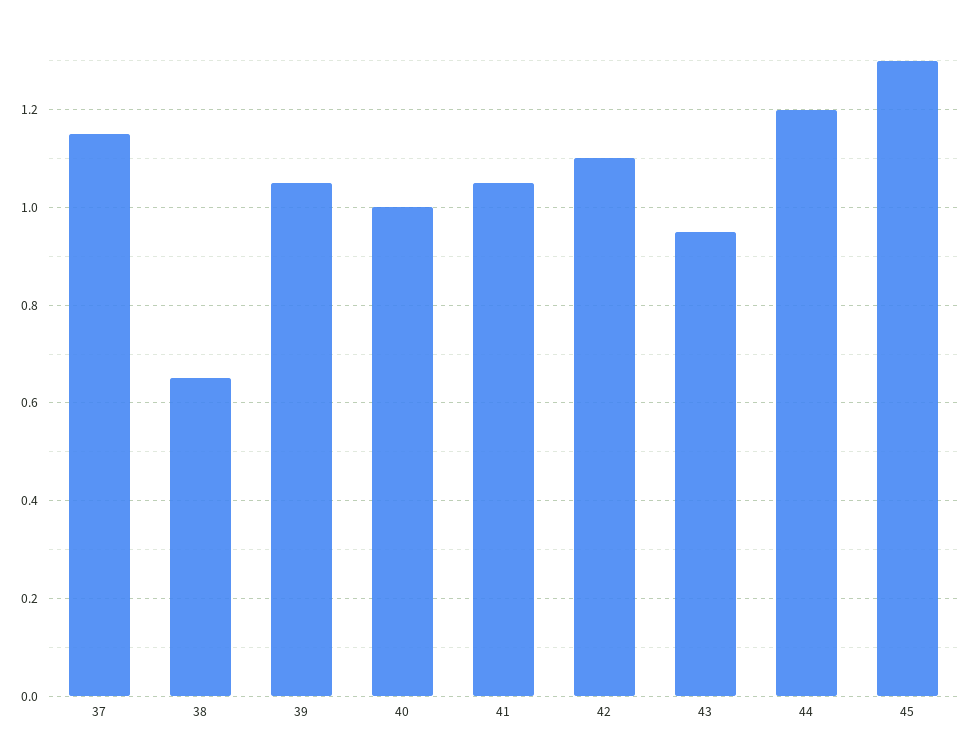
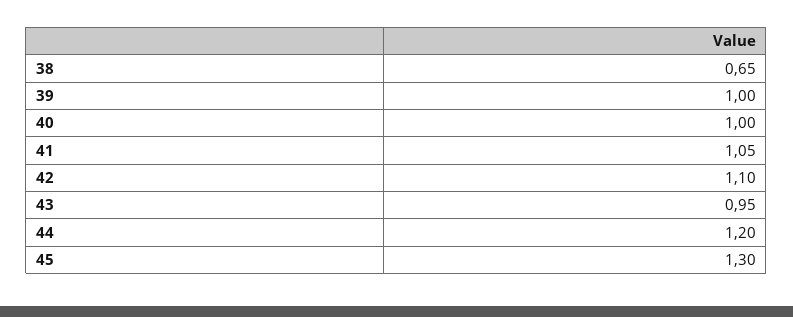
37: 1.15 -> none
39: 1.05 -> 1

